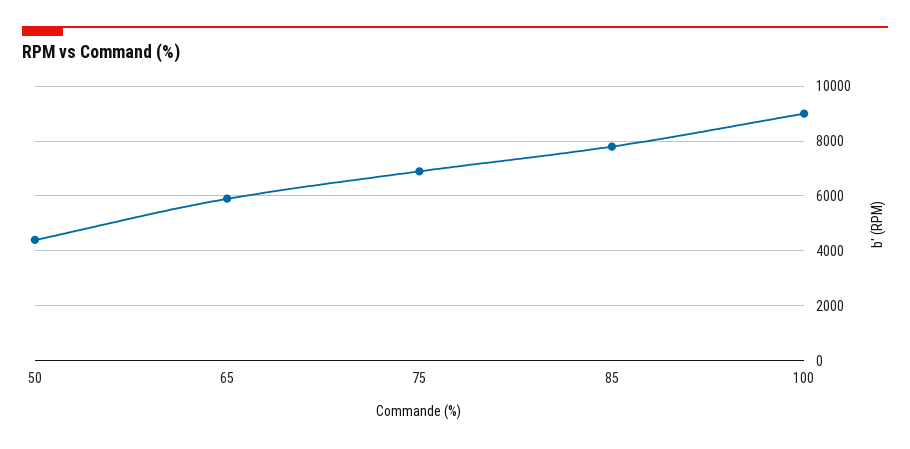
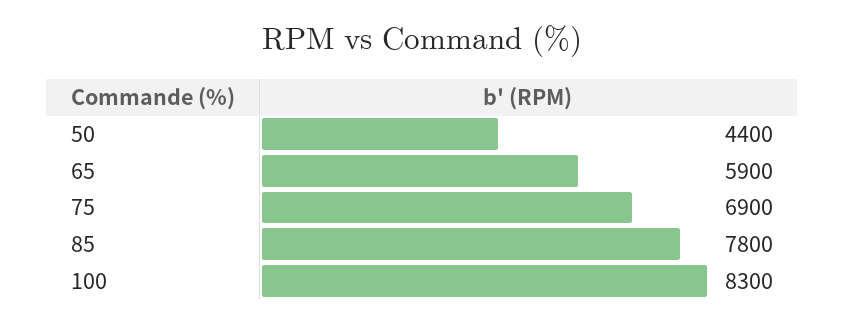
100: 9000 -> 8300

